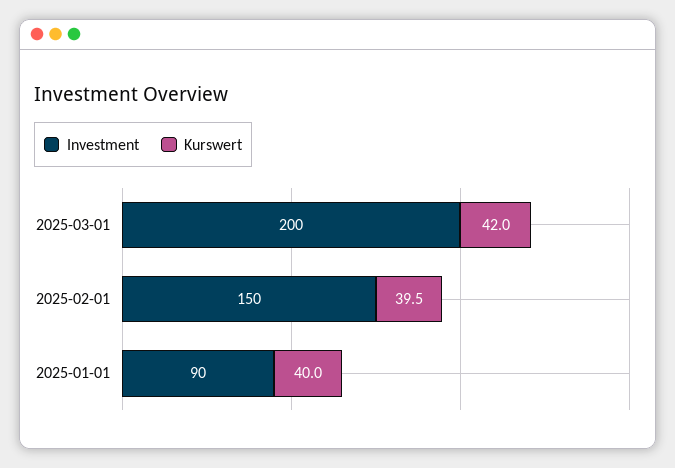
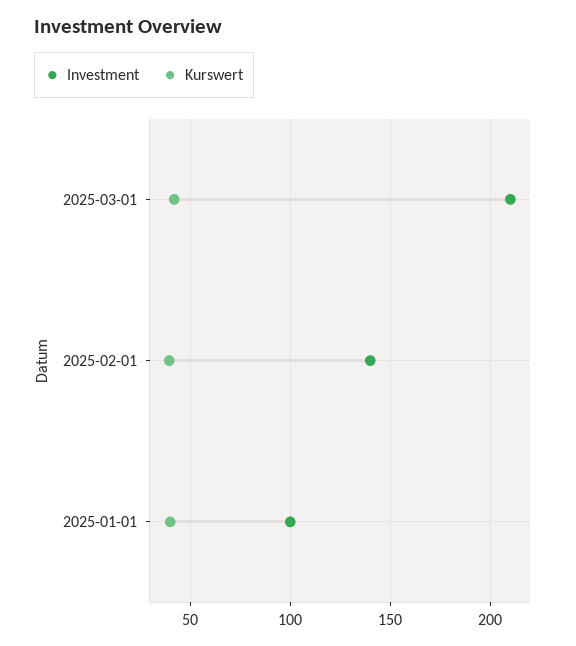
Investment, 2025-03-01: 200 -> 210
Investment, 2025-02-01: 150 -> 140
Investment, 2025-01-01: 90 -> 100

